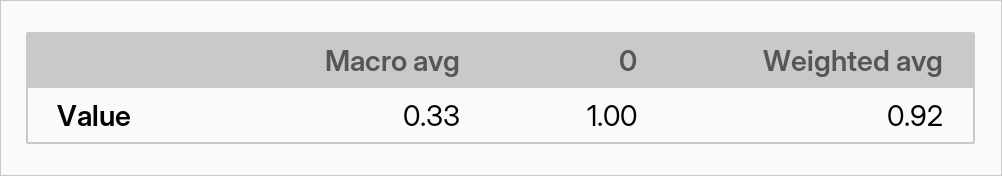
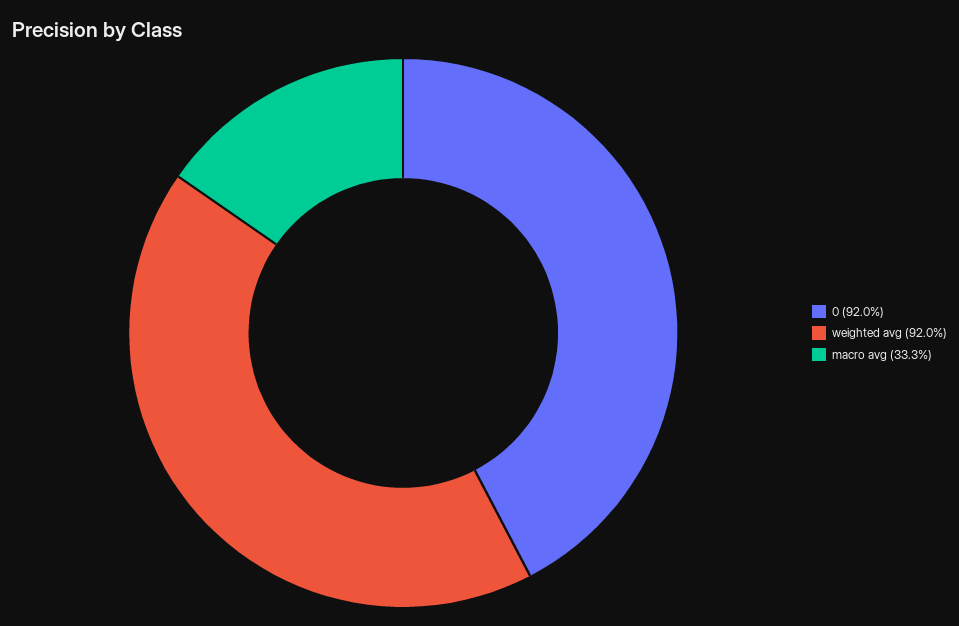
0: 1 -> 0.92

